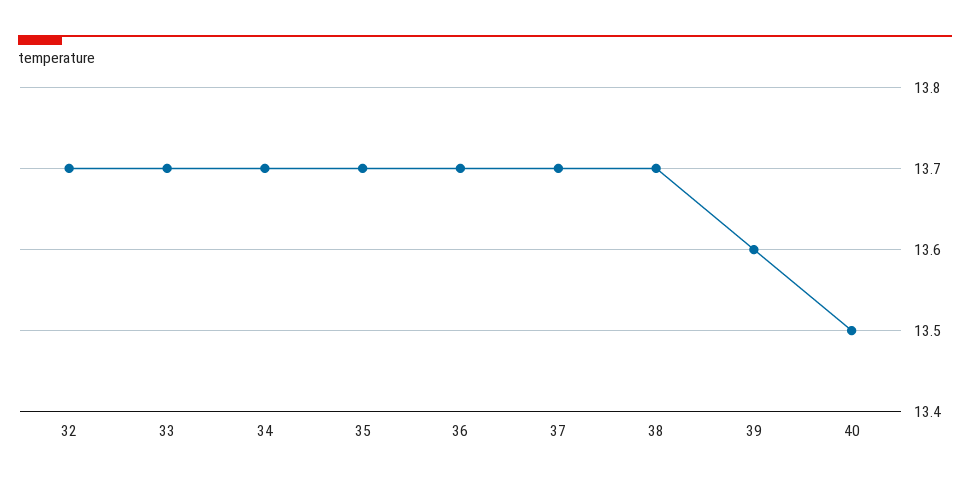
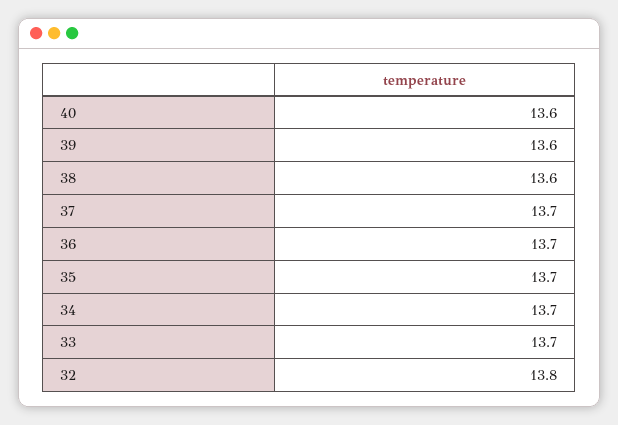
32: 13.7 -> 13.8
38: 13.7 -> 13.6
40: 13.5 -> 13.6

